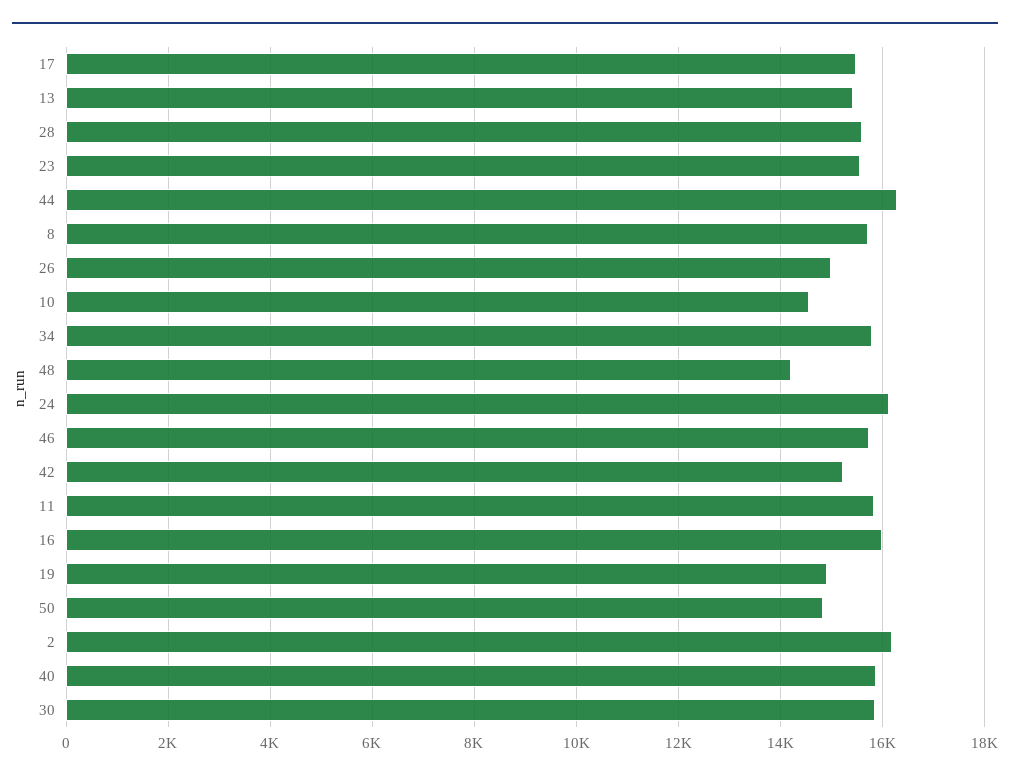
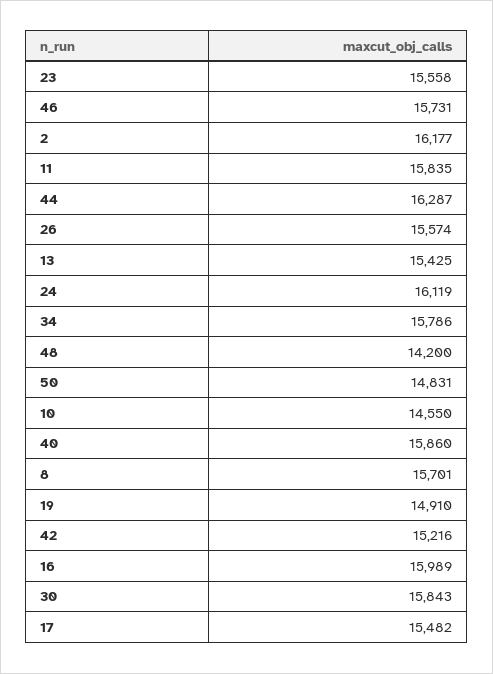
28: 15600 -> none
26: 15000 -> 15574

